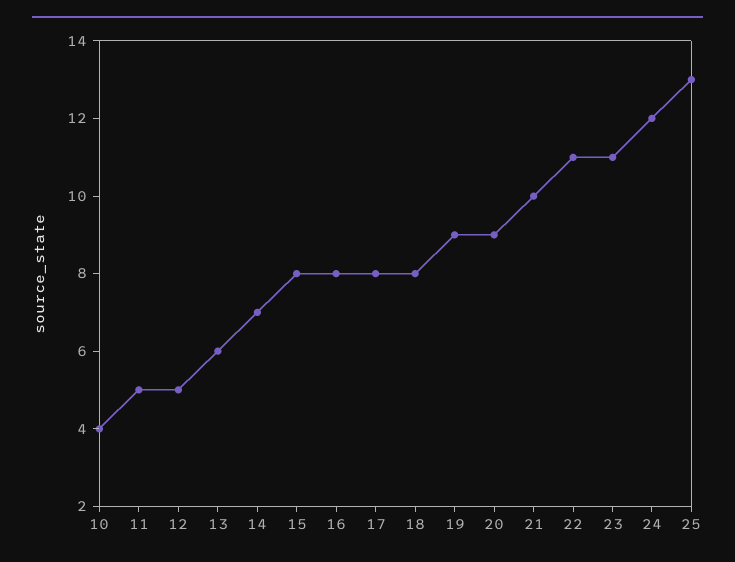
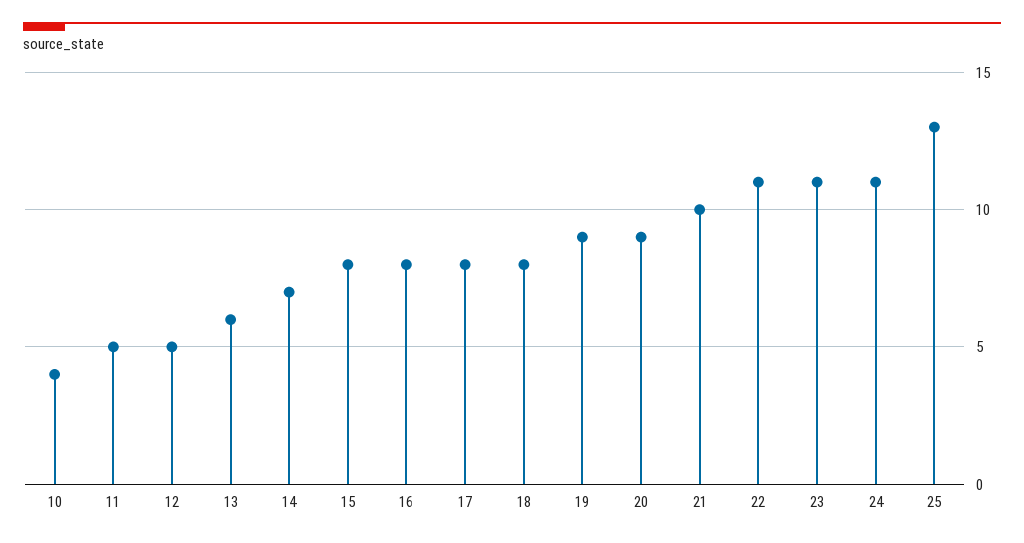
24: 12 -> 11

